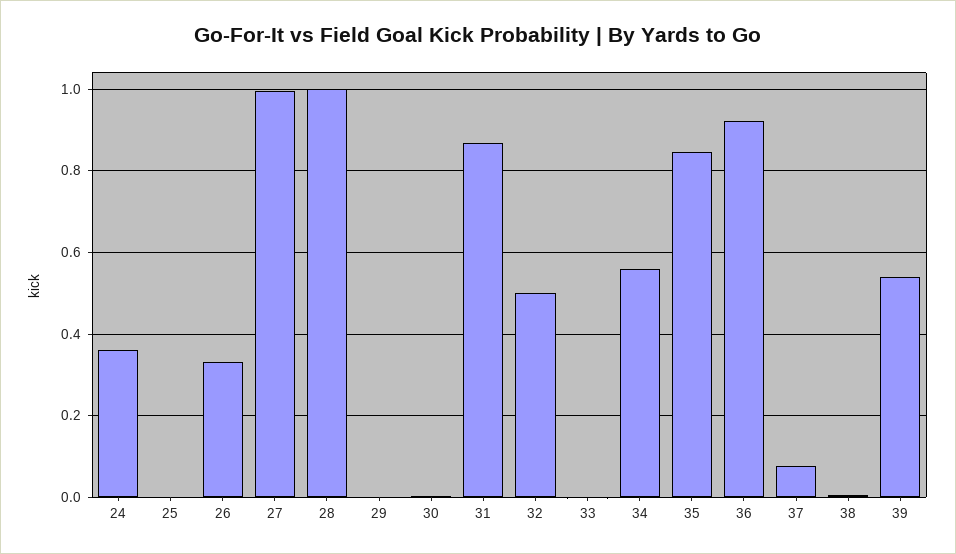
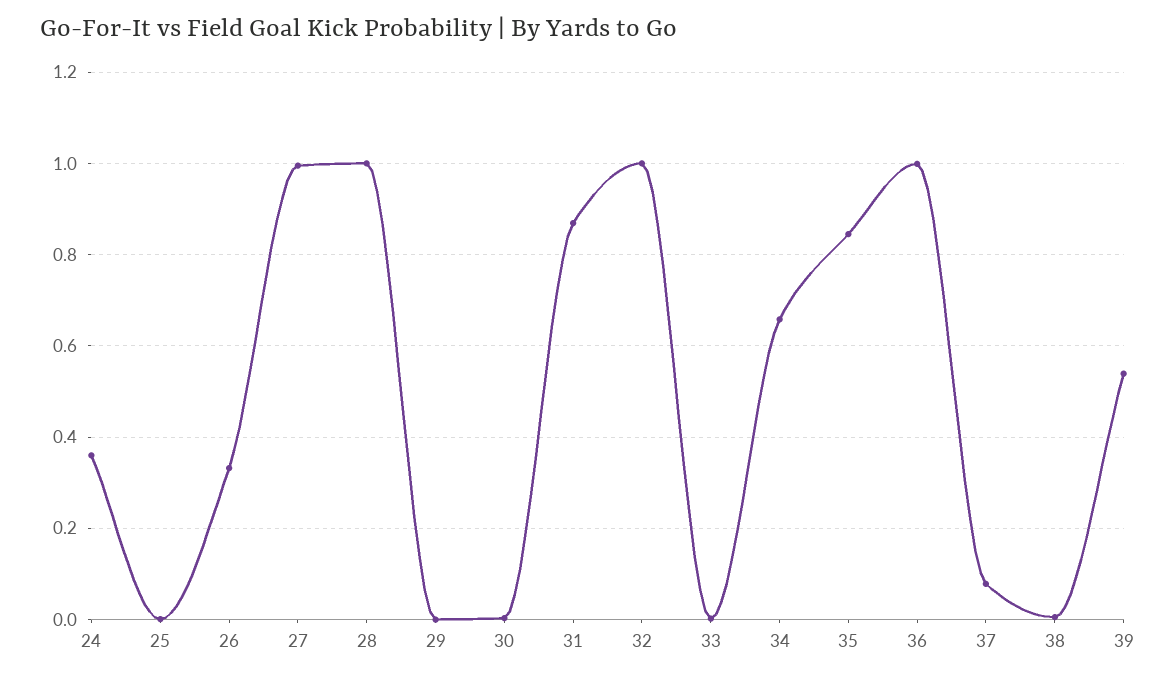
32: 0.5 -> 1
34: 0.56 -> 0.66
36: 0.92 -> 1

